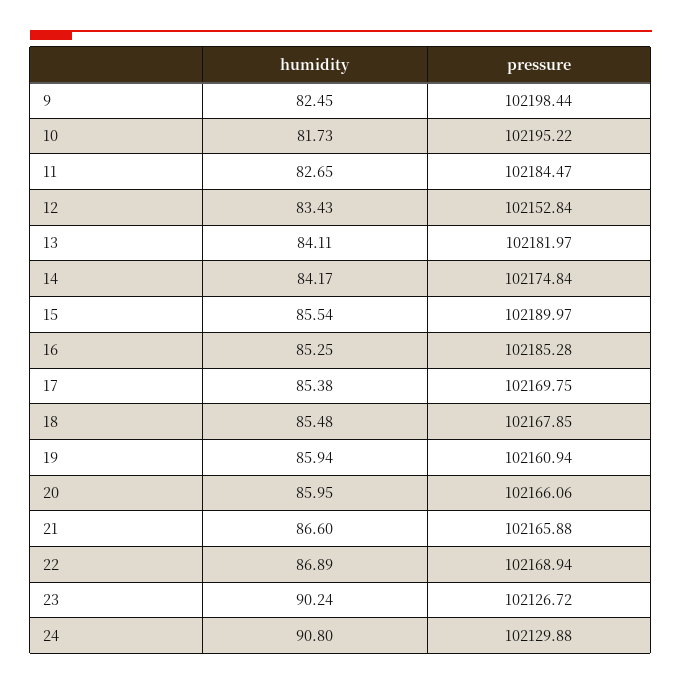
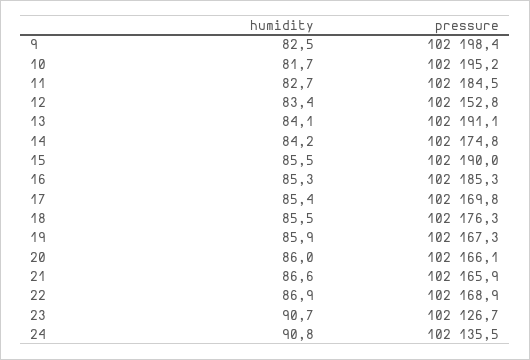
pressure, 13: 102181.97 -> 102191.1
pressure, 18: 102167.85 -> 102176.3
pressure, 19: 102160.94 -> 102167.3
humidity, 23: 90.24 -> 90.7
pressure, 24: 102129.88 -> 102135.5

